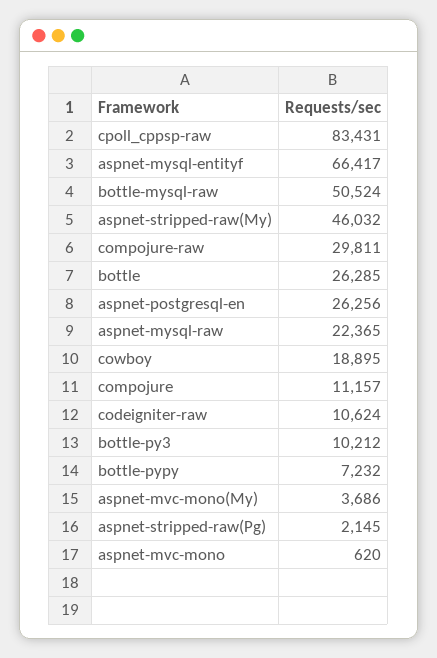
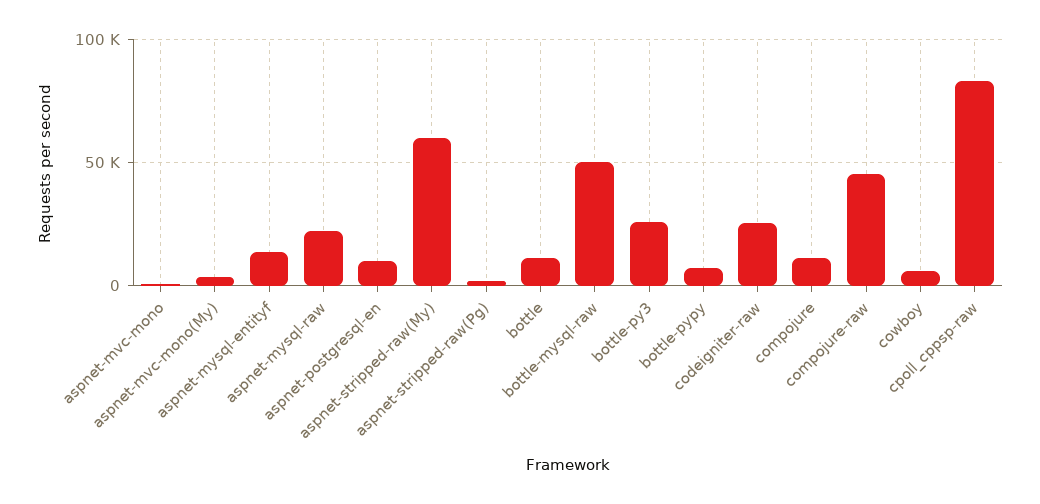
aspnet-mysql-entityf: 66417 -> 15000
aspnet-stripped-raw(My): 46032 -> 60000
compojure-raw: 29811 -> 45000
bottle: 26285 -> 10000
aspnet-postgresql-en: 26256 -> 10000
cowboy: 18895 -> 5000
codeigniter-raw: 10624 -> 25000
bottle-py3: 10212 -> 25000

